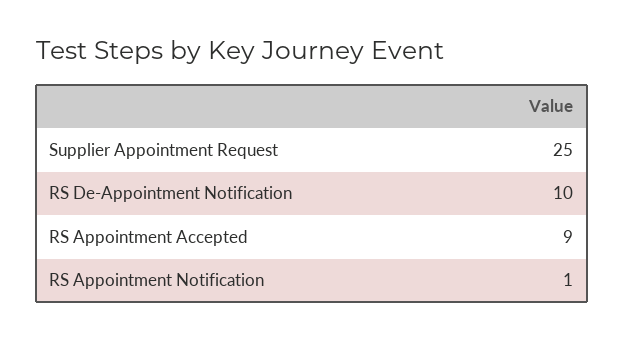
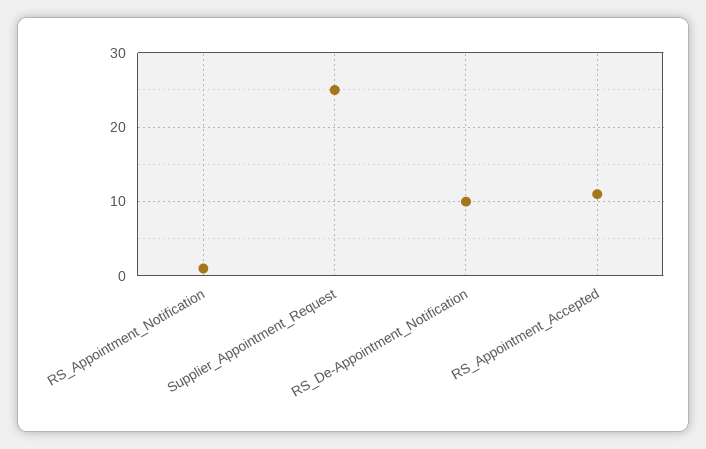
RS Appointment Accepted: 9 -> 11

